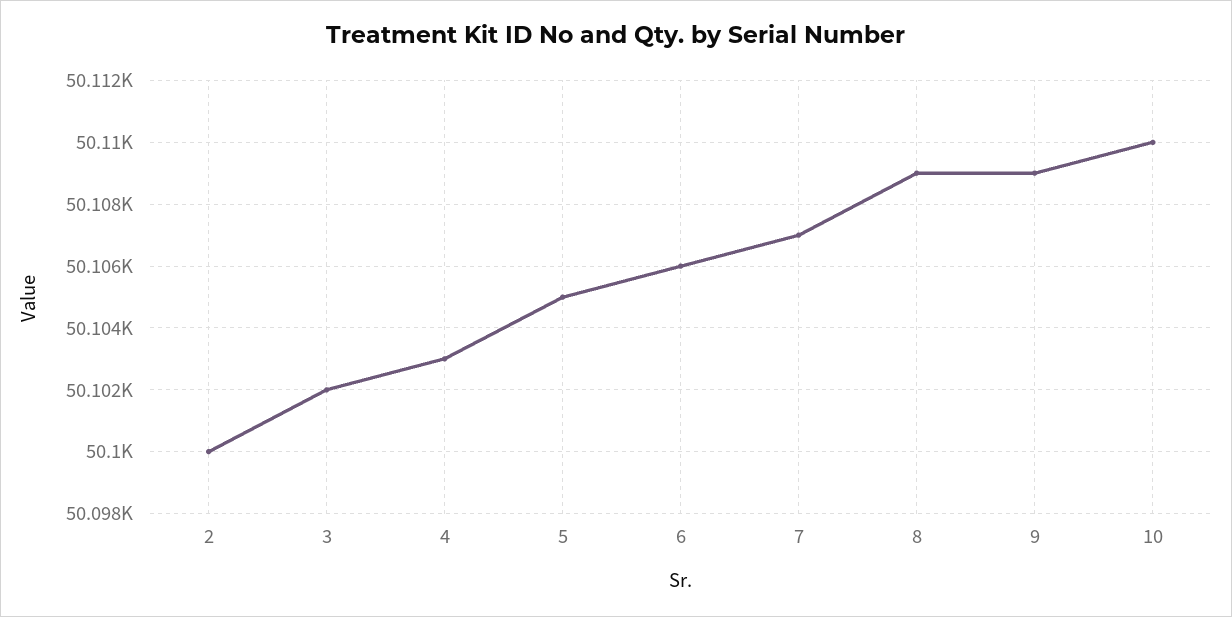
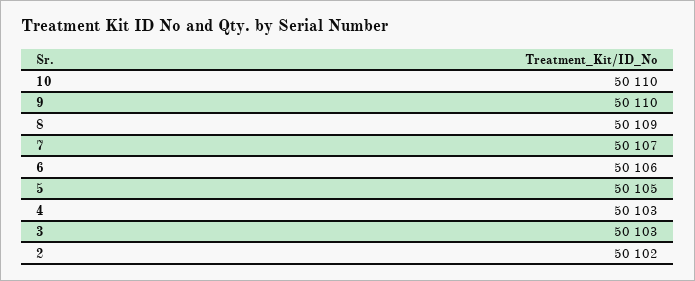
2: 50100 -> 50102
3: 50102 -> 50103
9: 50109 -> 50110

